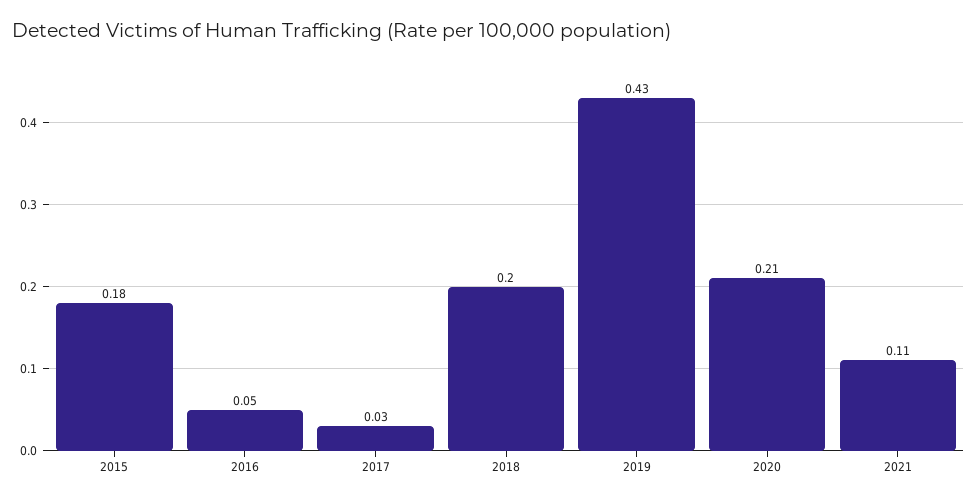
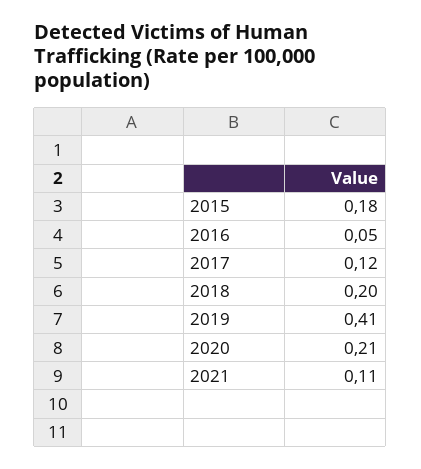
2017: 0.03 -> 0.12
2019: 0.43 -> 0.41

